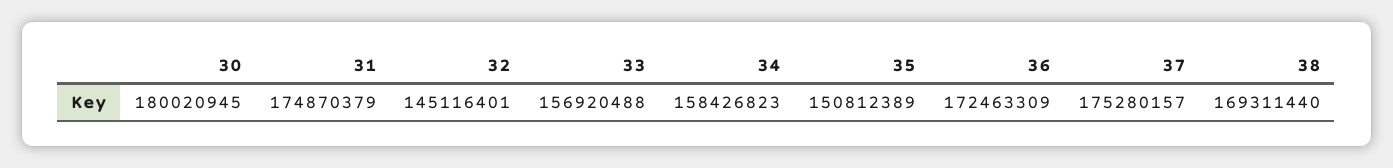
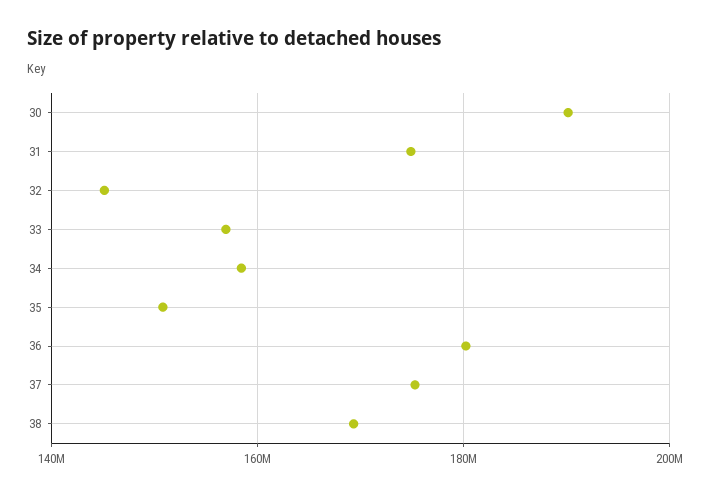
30: 180020945 -> 190000000
36: 172463309 -> 180000000

